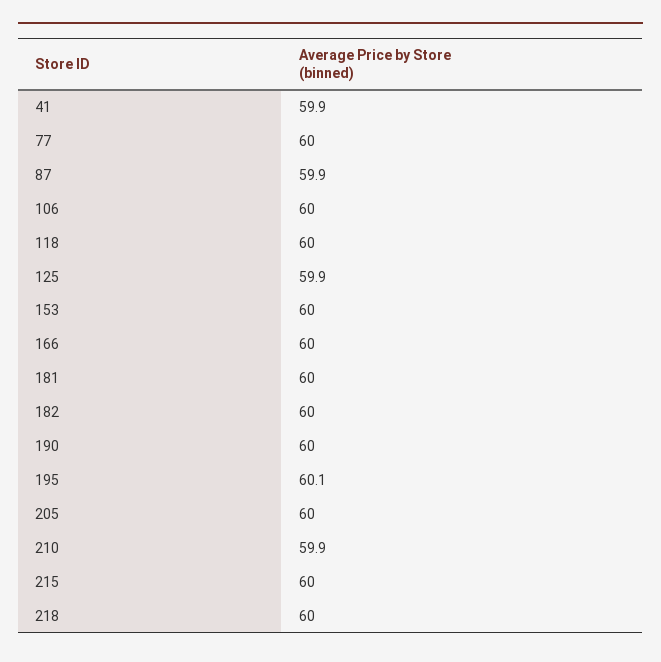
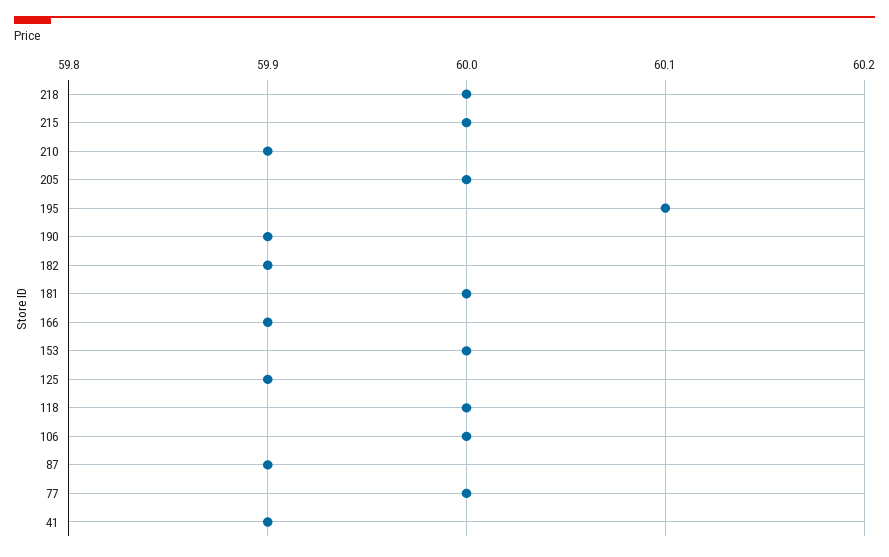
166: 60 -> 59.9
182: 60 -> 59.9
190: 60 -> 59.9

